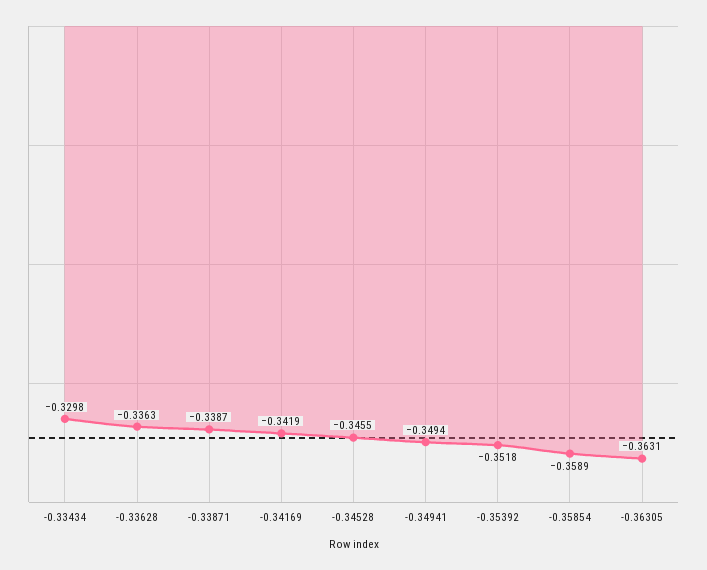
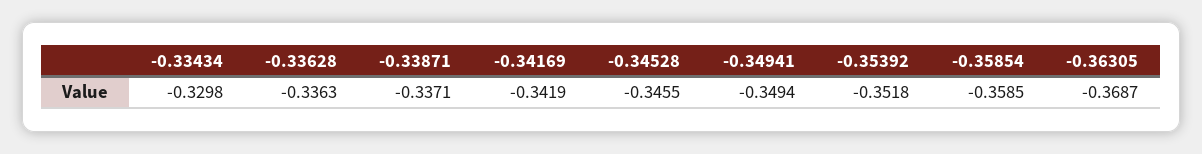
-0.33871: -0.3387 -> -0.3371
-0.35854: -0.3589 -> -0.3585
-0.36305: -0.3631 -> -0.3687

